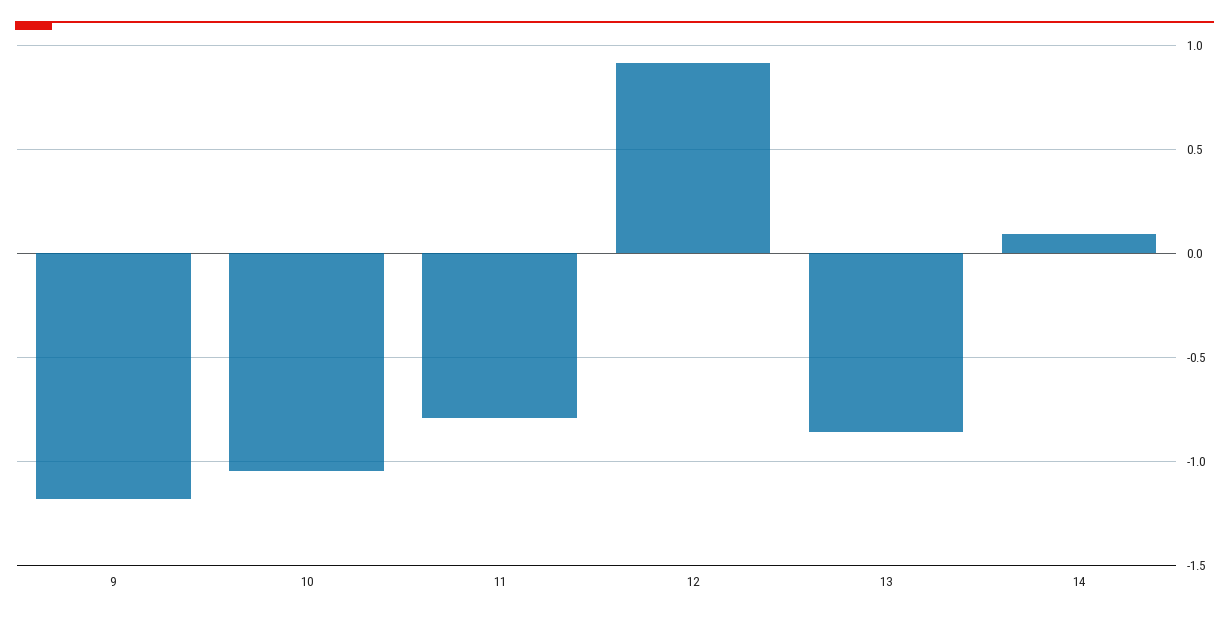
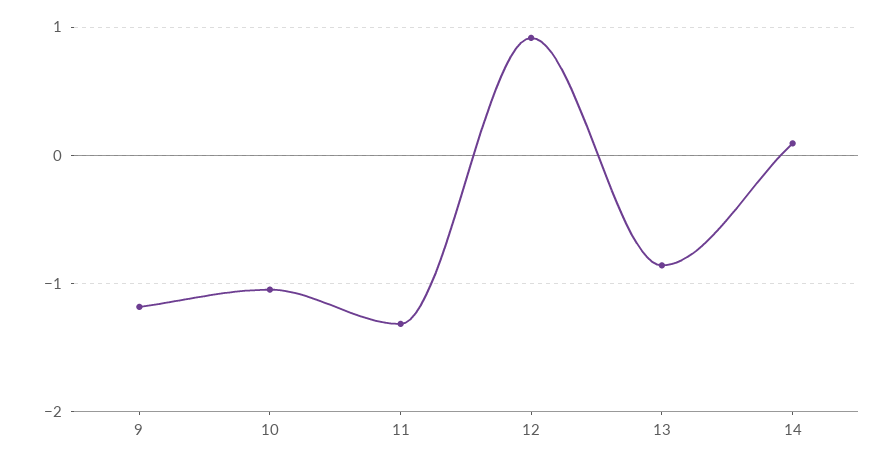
11: -0.8 -> -1.3

